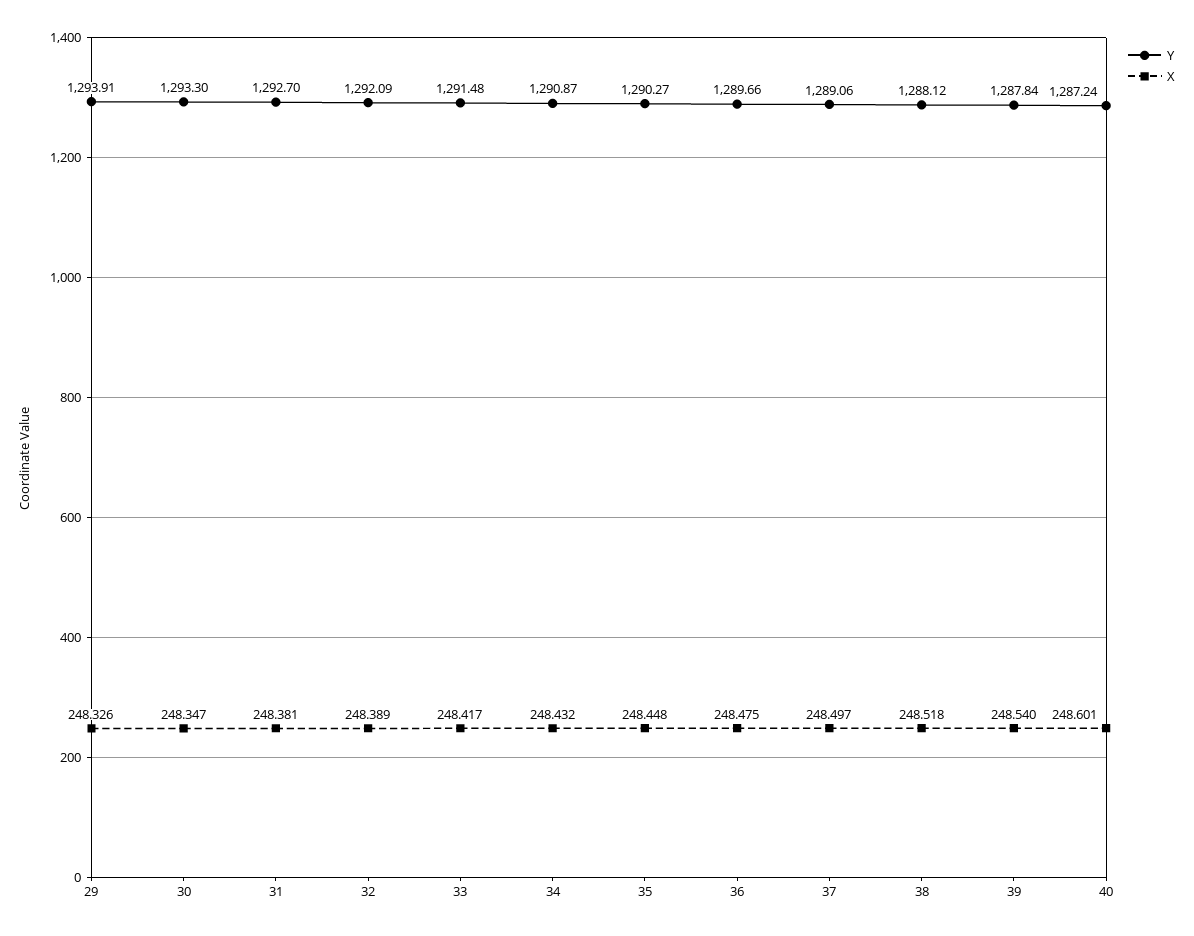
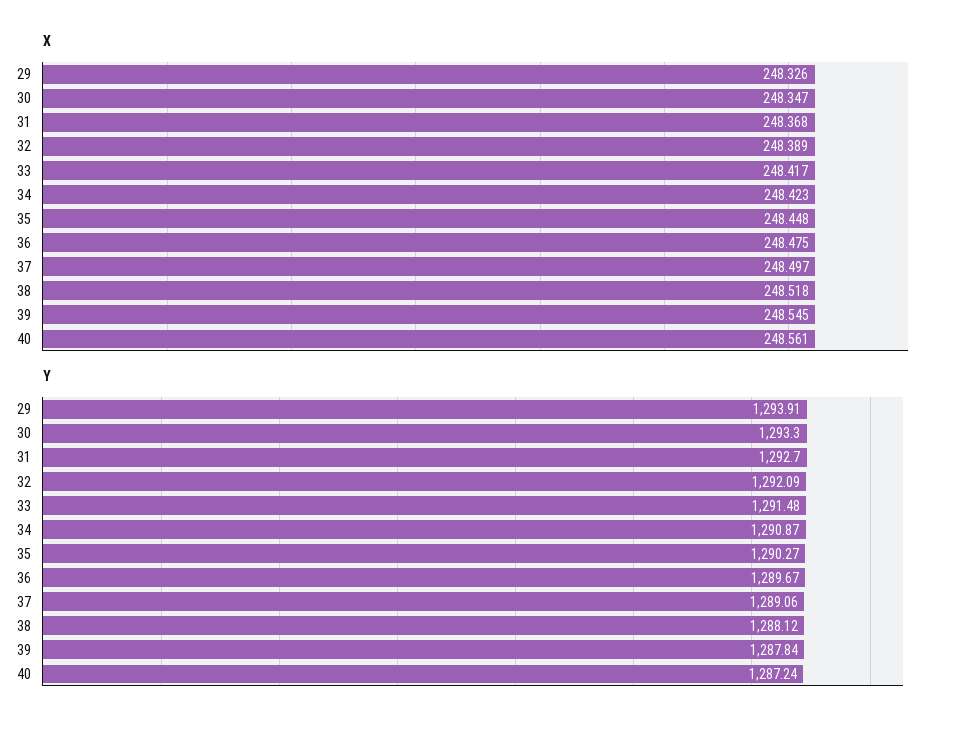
X, 31: 248.381 -> 248.368
X, 34: 248.432 -> 248.423
Y, 36: 1289.66 -> 1289.67
X, 39: 248.54 -> 248.545
X, 40: 248.601 -> 248.561

